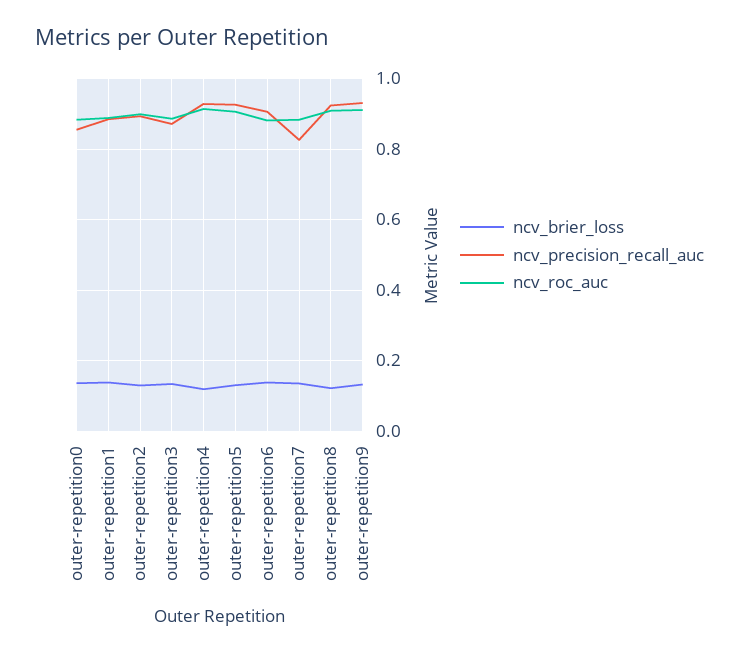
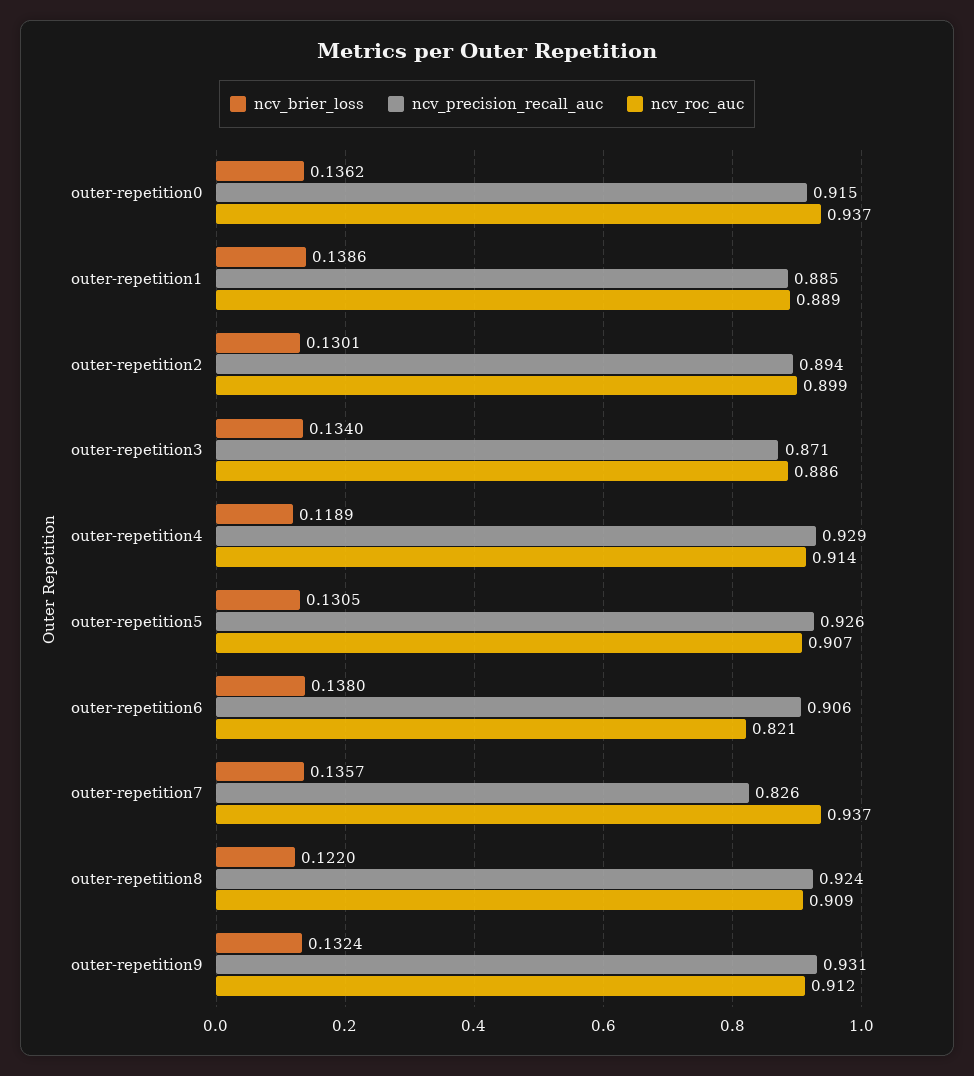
ncv_precision_recall_auc, outer-repetition0: 0.86 -> 0.915
ncv_roc_auc, outer-repetition0: 0.88 -> 0.937
ncv_roc_auc, outer-repetition6: 0.88 -> 0.821
ncv_roc_auc, outer-repetition7: 0.88 -> 0.937

